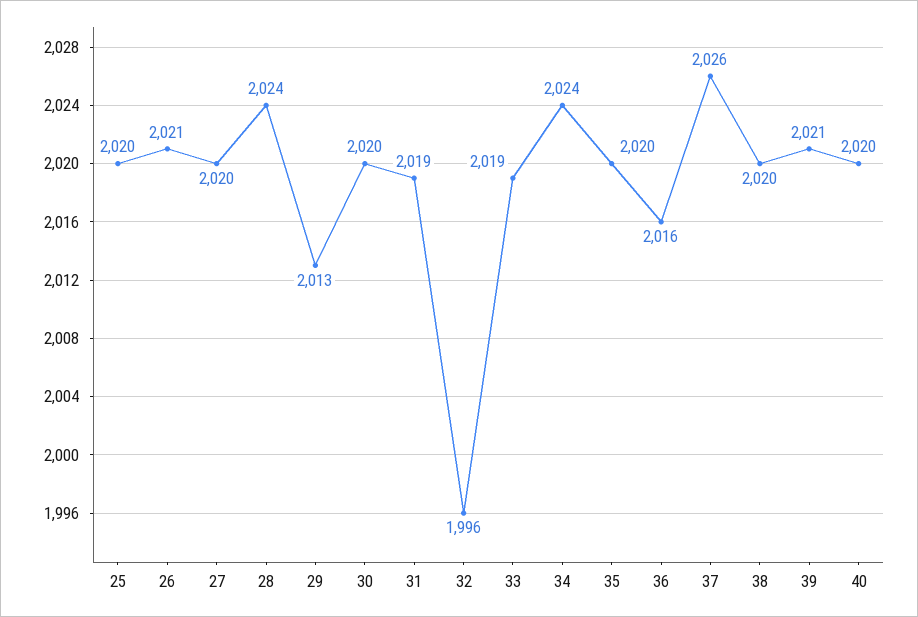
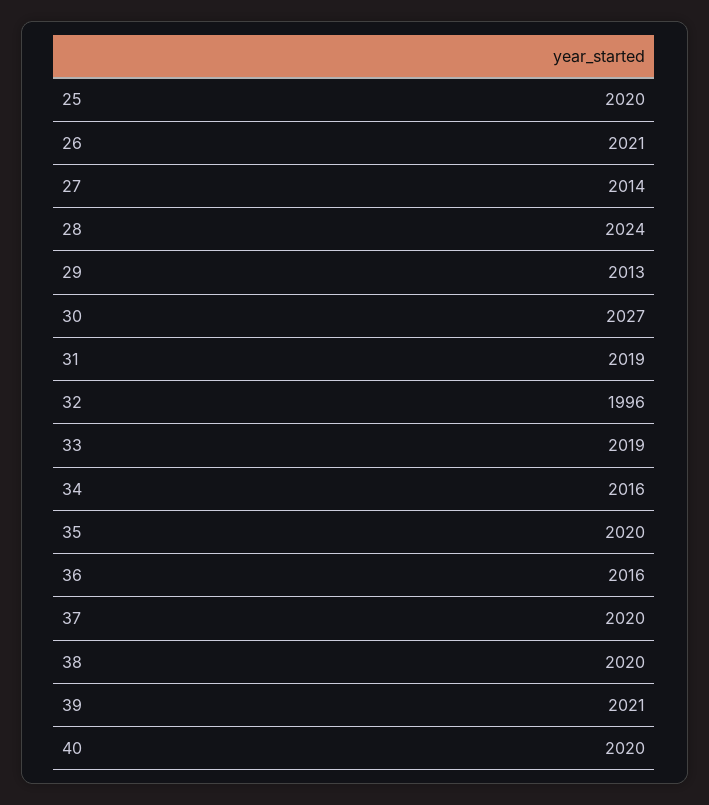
27: 2020 -> 2014
30: 2020 -> 2027
34: 2024 -> 2016
37: 2026 -> 2020

